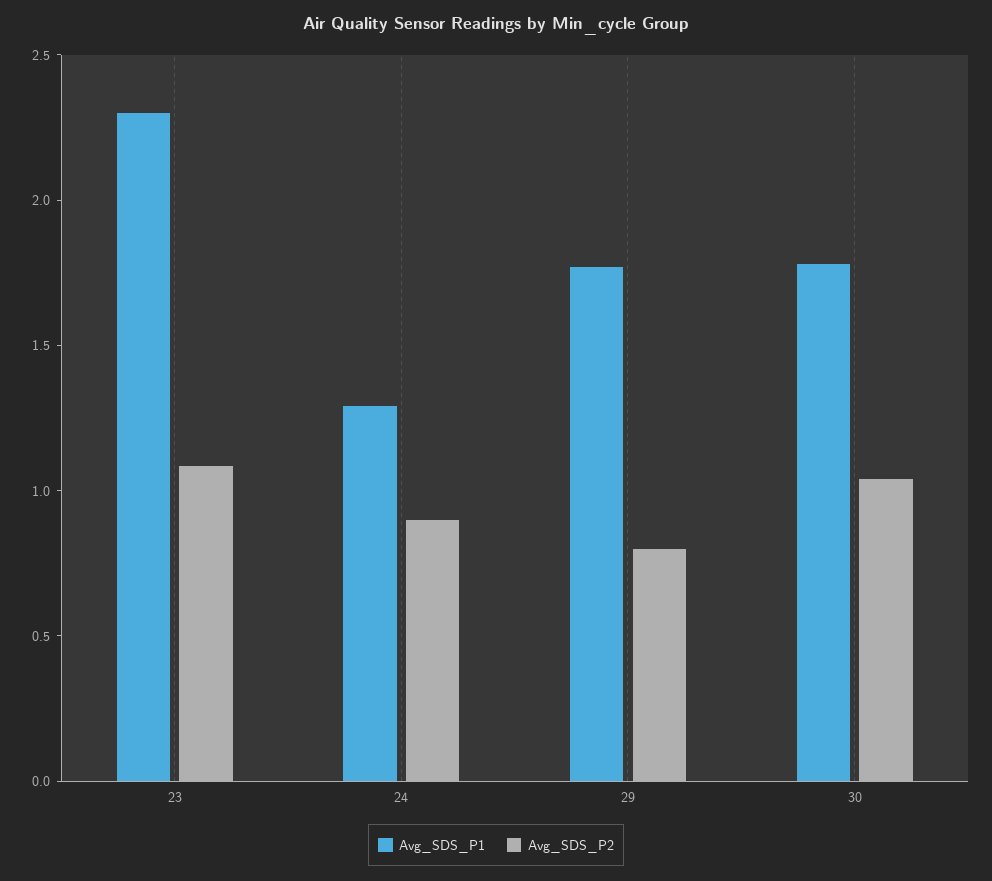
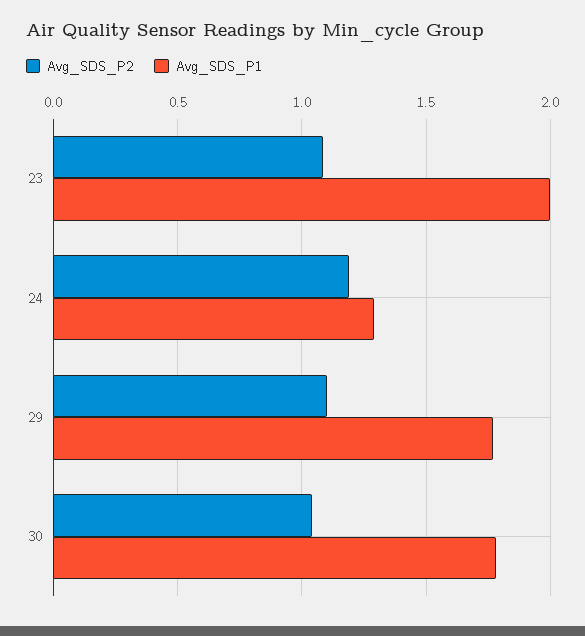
Avg_SDS_P1, 23: 2.3 -> 2
Avg_SDS_P2, 24: 0.9 -> 1.2
Avg_SDS_P2, 29: 0.8 -> 1.1

